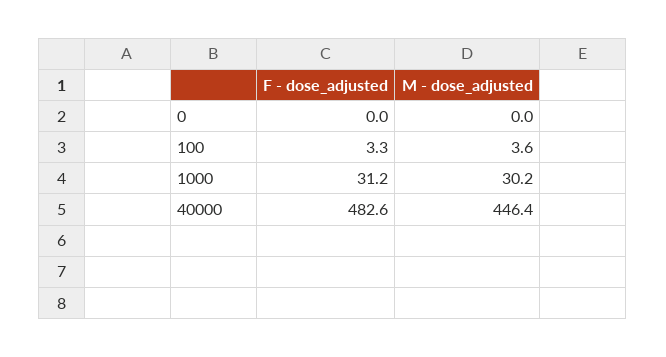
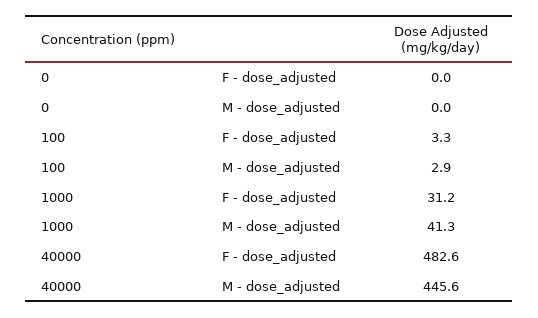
M - dose_adjusted, 100: 3.6 -> 2.9
M - dose_adjusted, 1000: 30.2 -> 41.3
M - dose_adjusted, 40000: 446.4 -> 445.6

